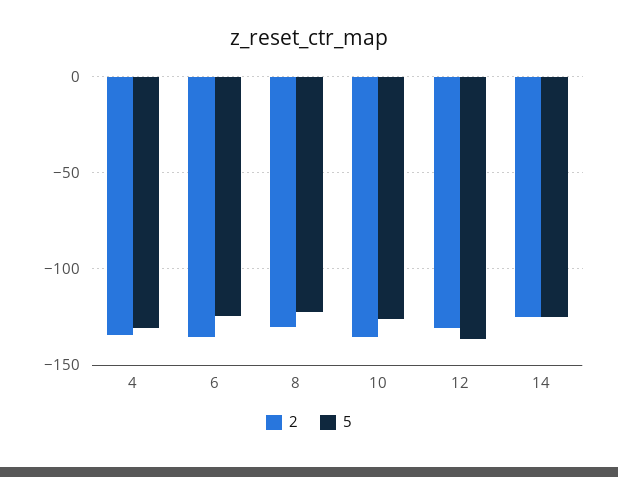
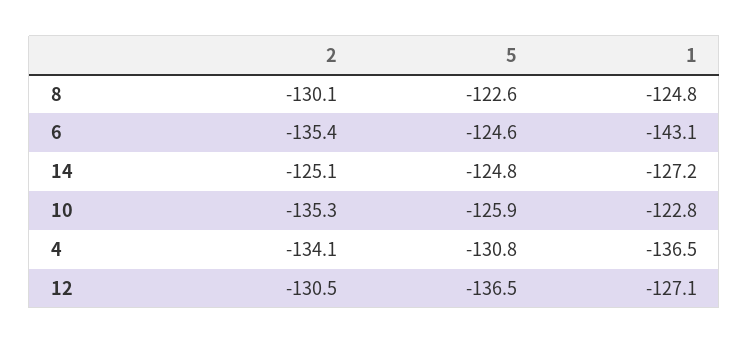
1, 8: none -> -124.8
1, 6: none -> -143.1
1, 14: none -> -127.2
1, 10: none -> -122.8
1, 4: none -> -136.5
1, 12: none -> -127.1

